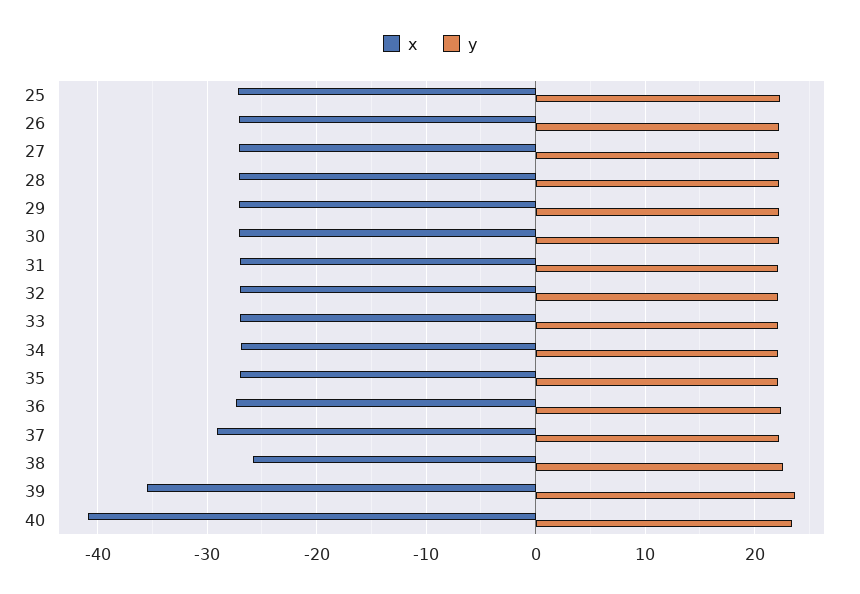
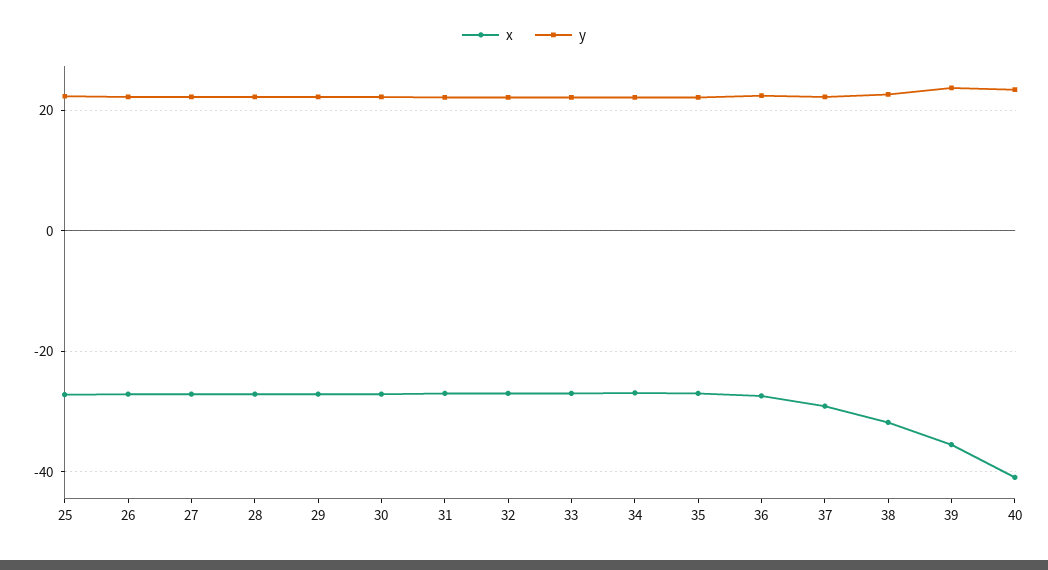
x, 38: -26 -> -32

